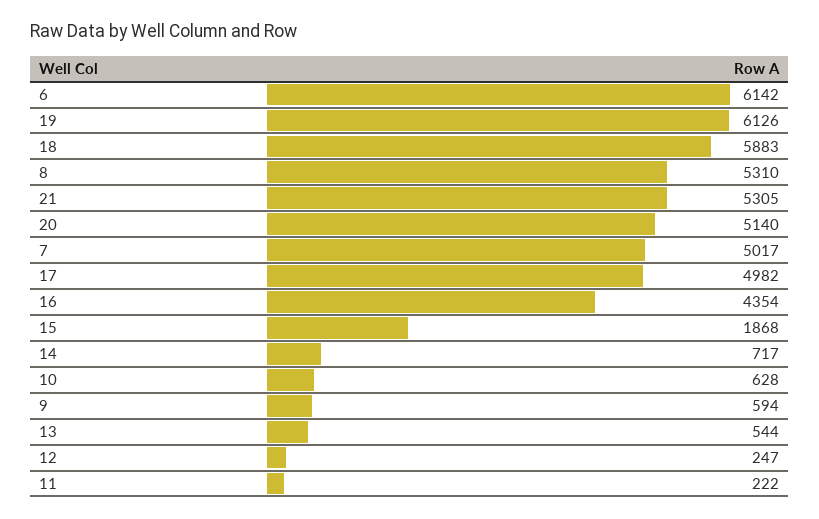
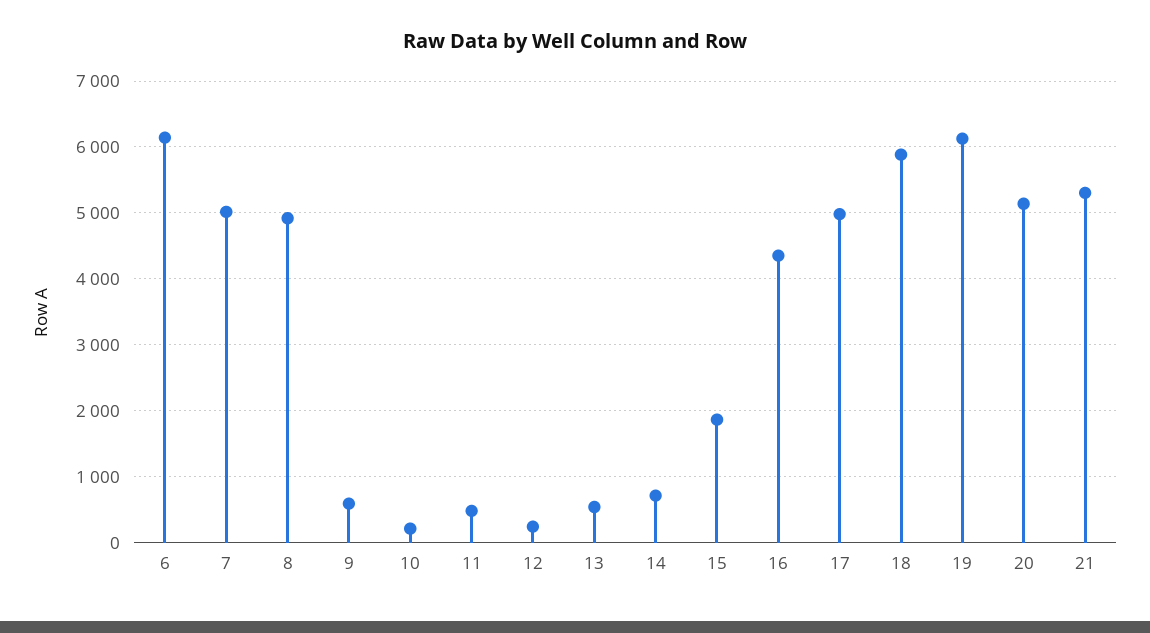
8: 5310 -> 4900
10: 628 -> 200
11: 222 -> 500

